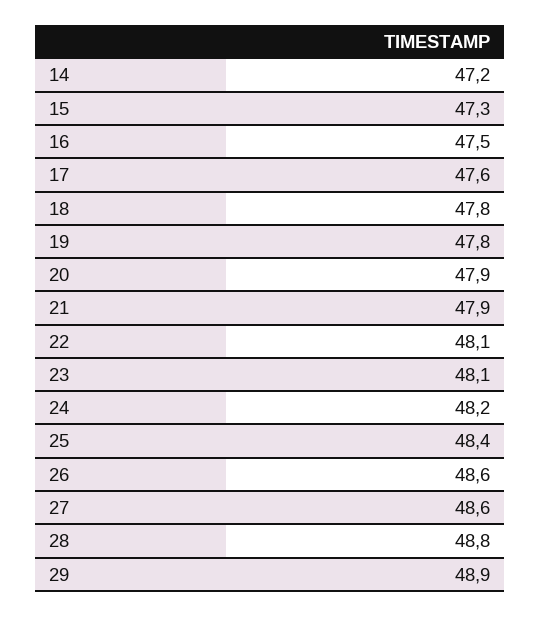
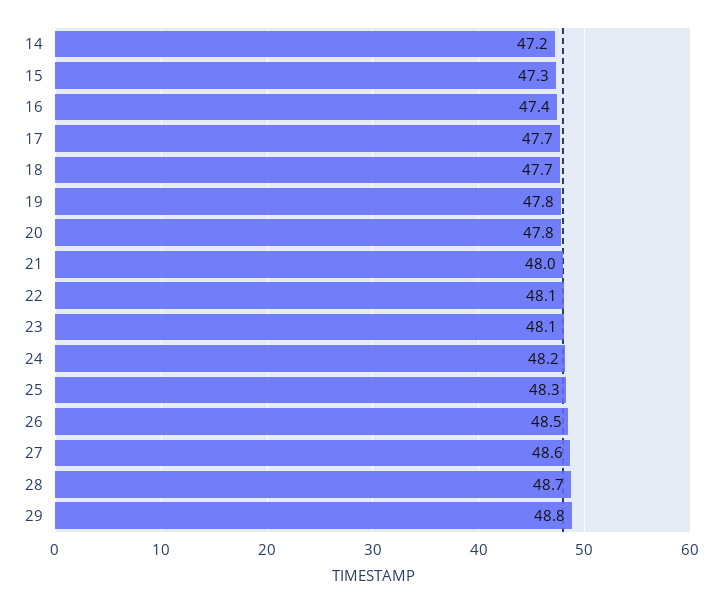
16: 47.5 -> 47.4
17: 47.6 -> 47.7
18: 47.8 -> 47.7
20: 47.9 -> 47.8
21: 47.9 -> 48
25: 48.4 -> 48.3
26: 48.6 -> 48.5
28: 48.8 -> 48.7
29: 48.9 -> 48.8

